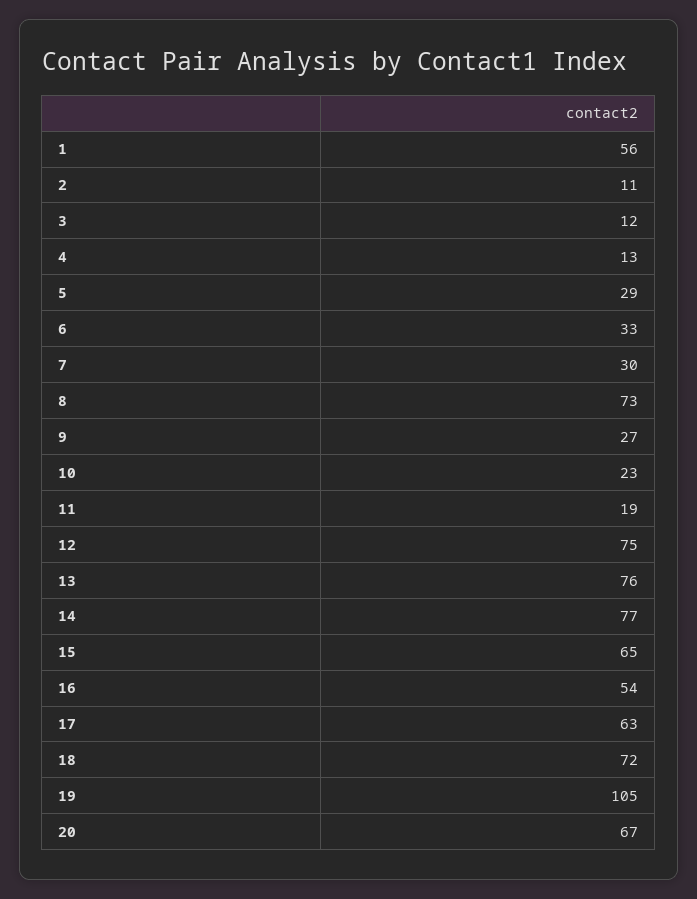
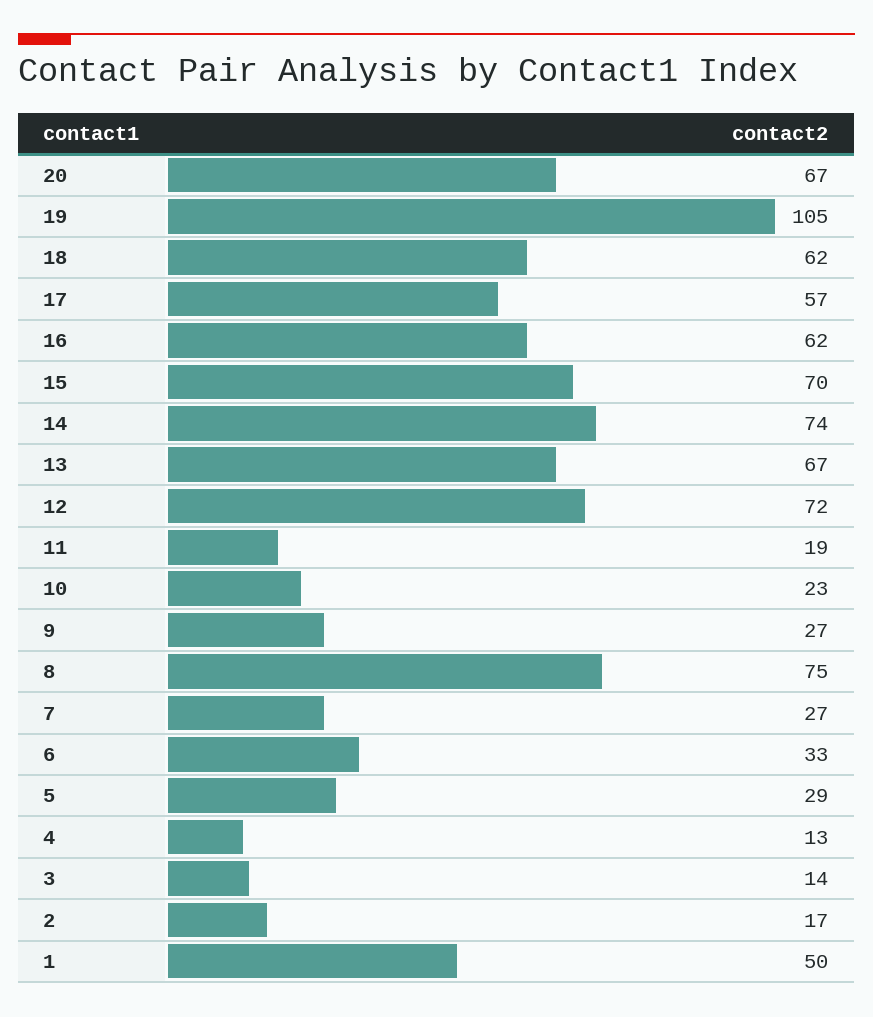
1: 56 -> 50
2: 11 -> 17
3: 12 -> 14
7: 30 -> 27
8: 73 -> 75
12: 75 -> 72
13: 76 -> 67
14: 77 -> 74
15: 65 -> 70
16: 54 -> 62
17: 63 -> 57
18: 72 -> 62

